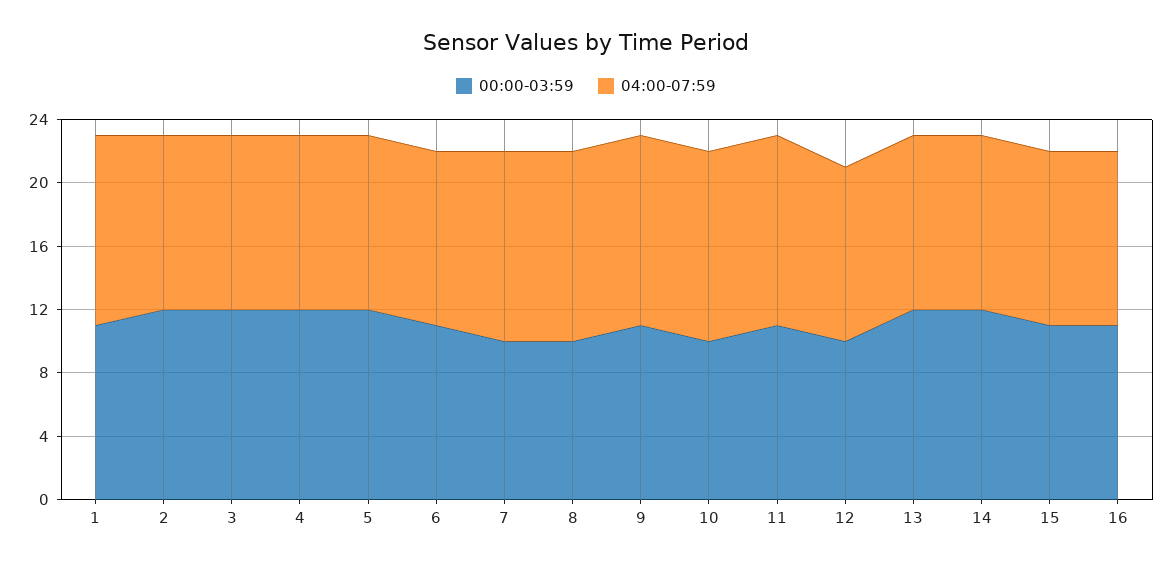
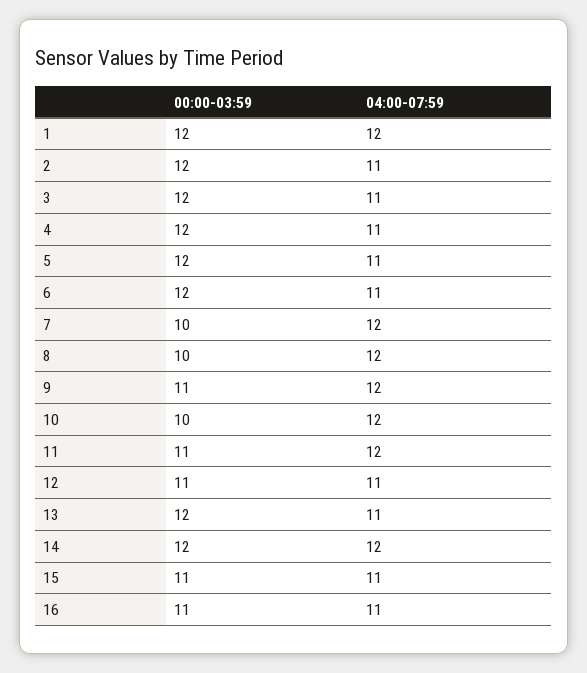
00:00-03:59, 1: 11 -> 12
00:00-03:59, 6: 11 -> 12
00:00-03:59, 12: 10 -> 11
04:00-07:59, 14: 11 -> 12

